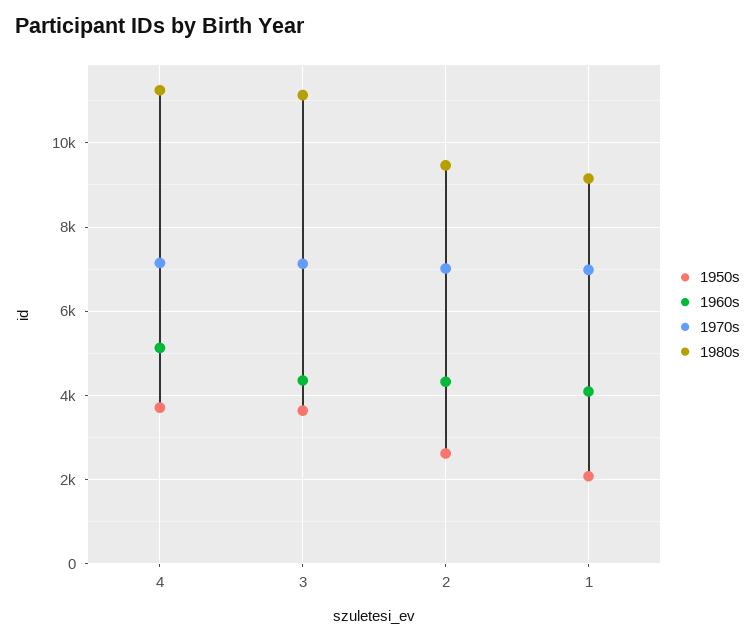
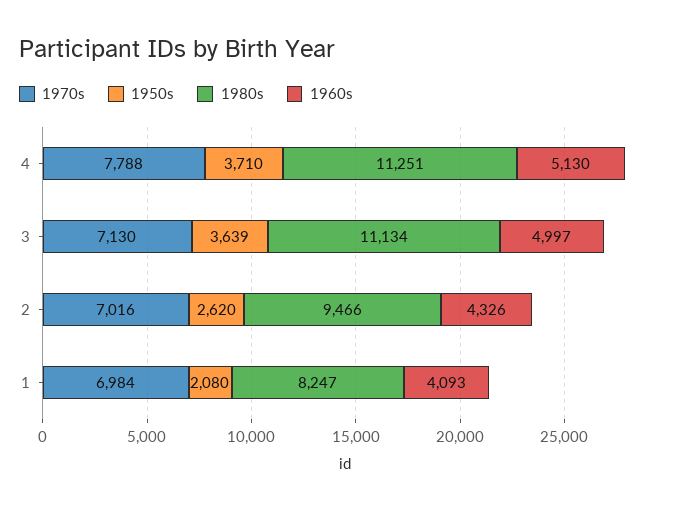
1970s, 4: 7200 -> 7788
1960s, 3: 4400 -> 4997
1980s, 1: 9200 -> 8247

